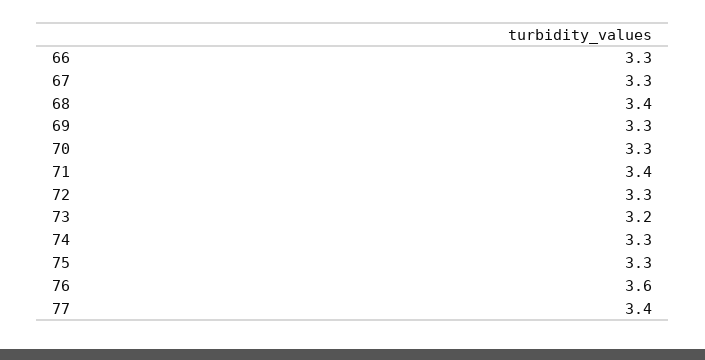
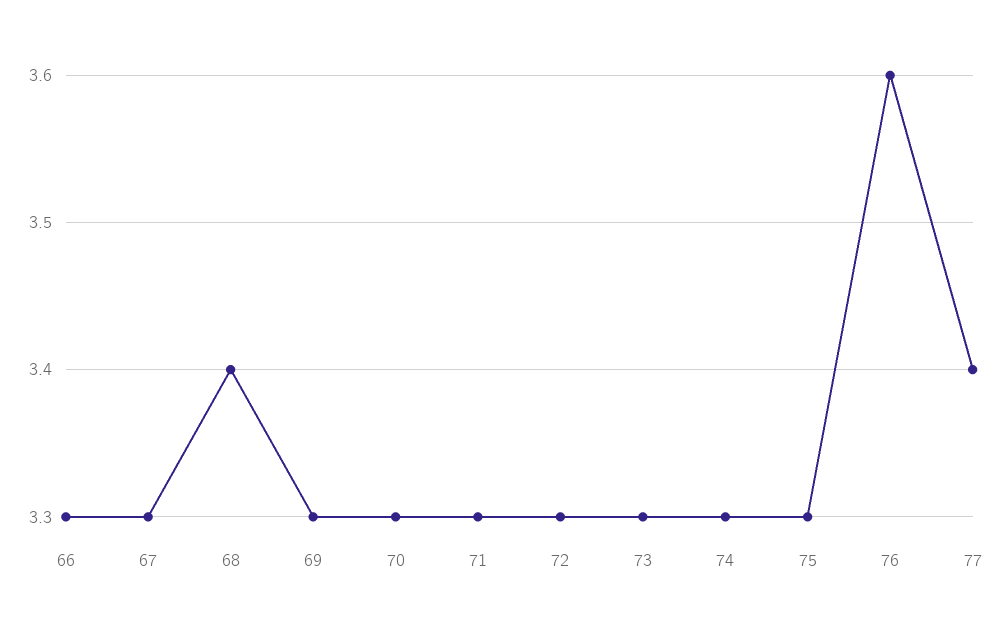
71: 3.4 -> 3.3
73: 3.2 -> 3.3

